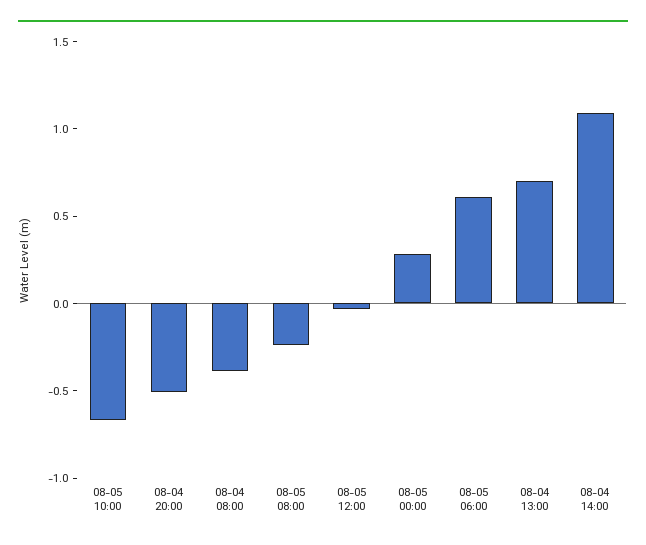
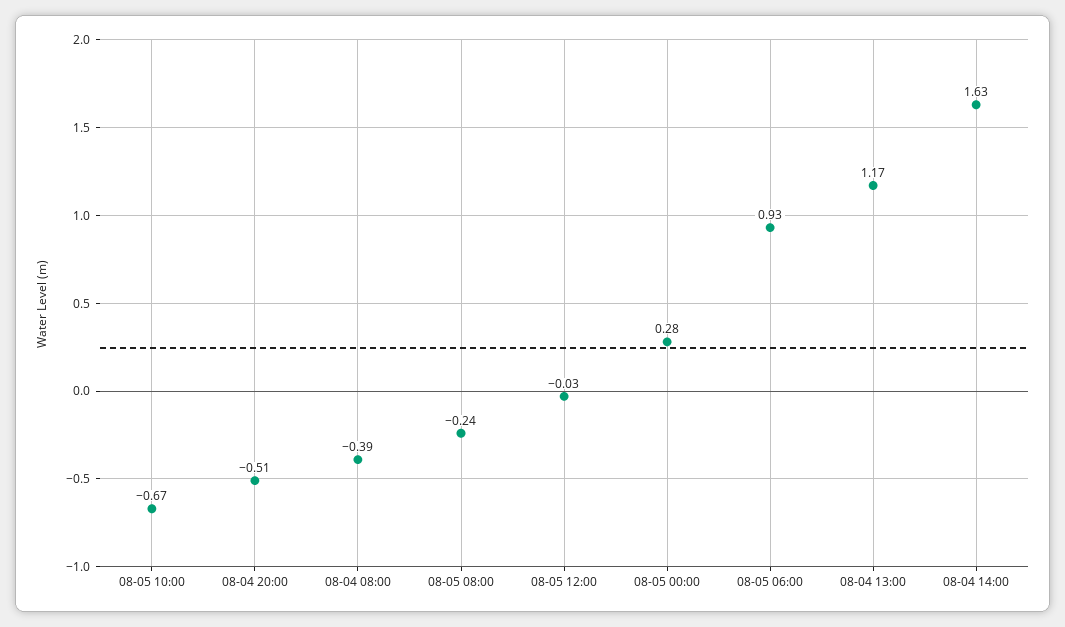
08-05 06:00: 0.6 -> 0.93
08-04 13:00: 0.7 -> 1.17
08-04 14:00: 1.1 -> 1.63

